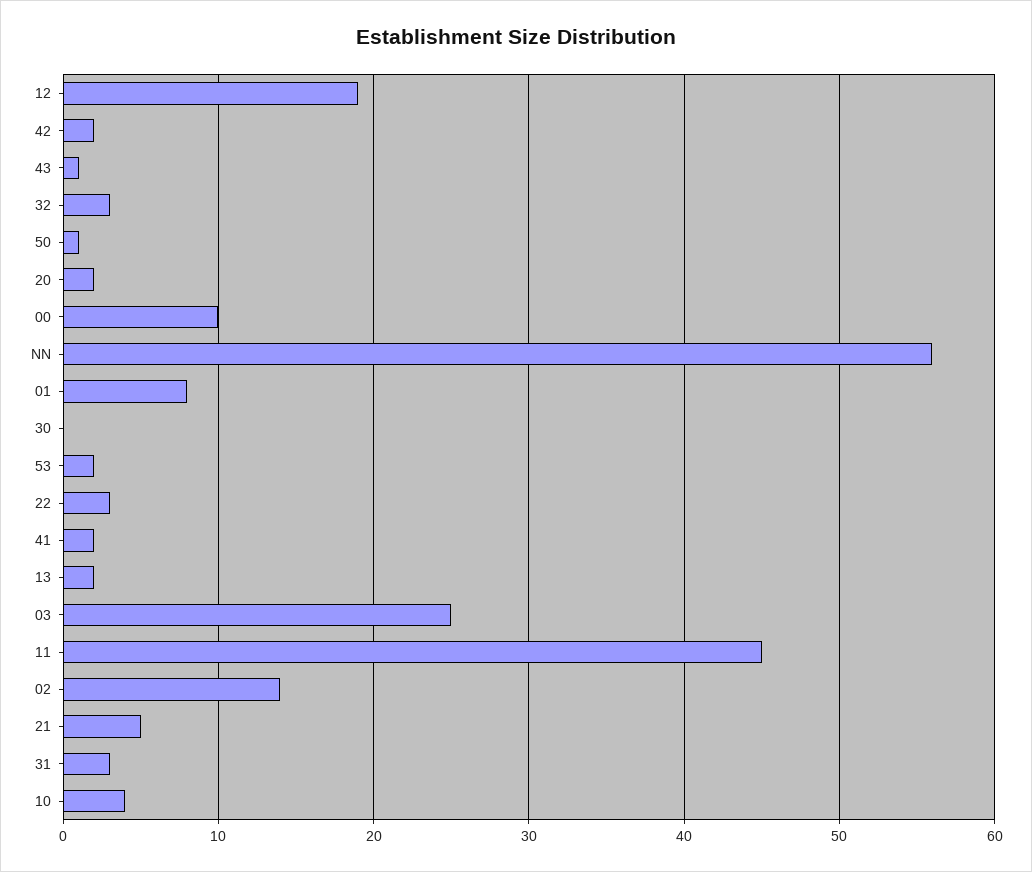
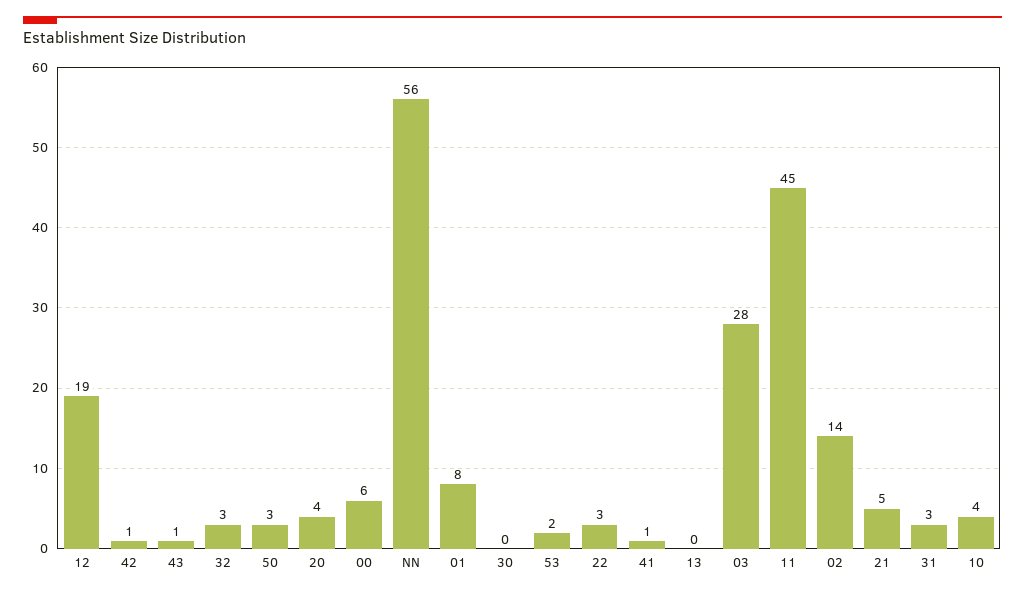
42: 2 -> 1
50: 1 -> 3
20: 2 -> 4
00: 10 -> 6
41: 2 -> 1
13: 2 -> 0
03: 25 -> 28

